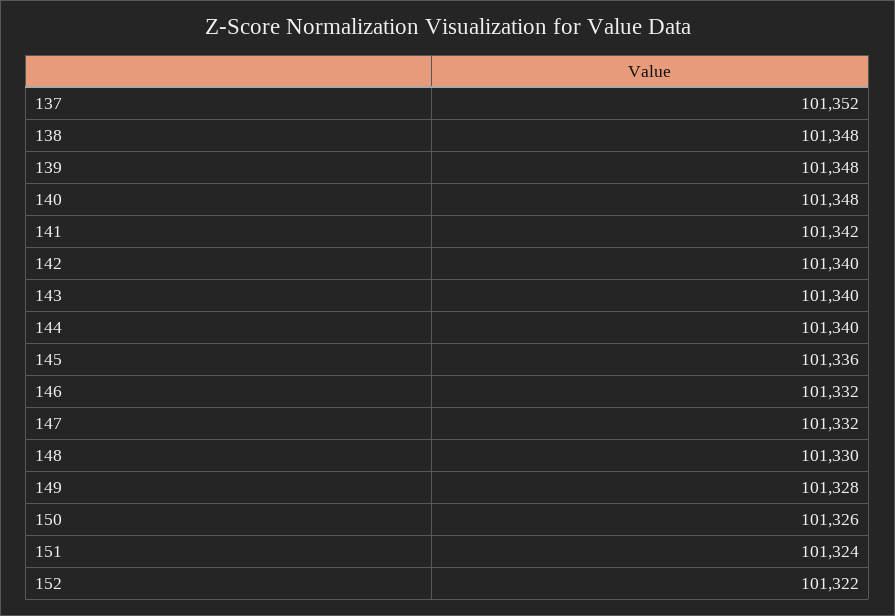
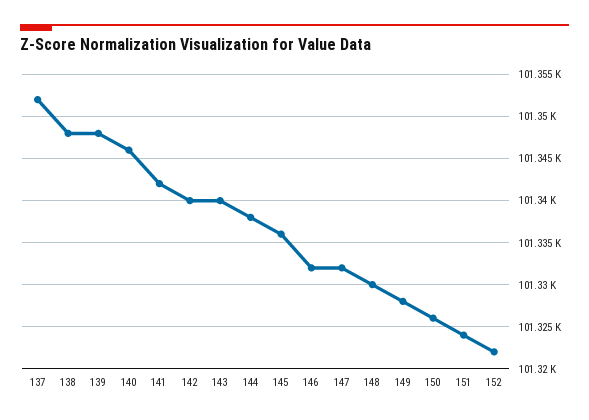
140: 101348 -> 101346
144: 101340 -> 101338

